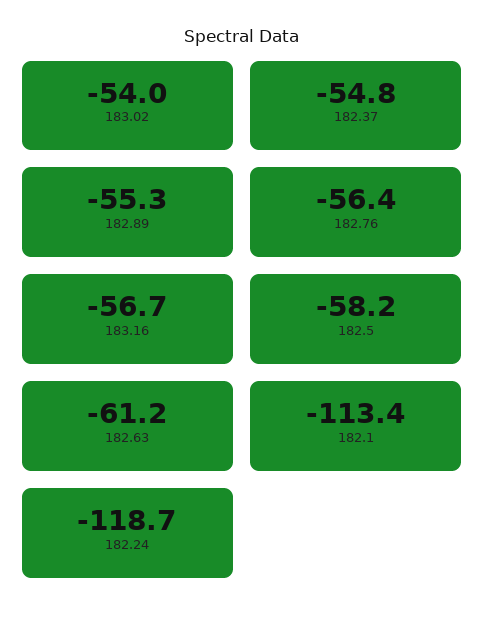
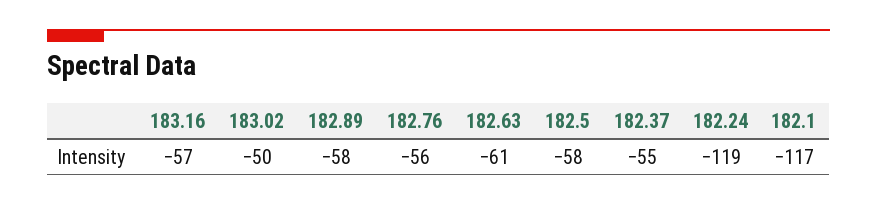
183.02: -54 -> -50
182.89: -55.3 -> -58
182.1: -113.4 -> -117

